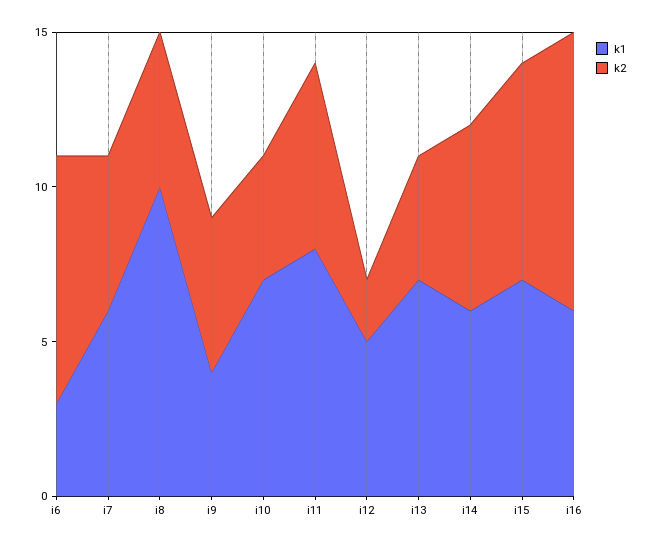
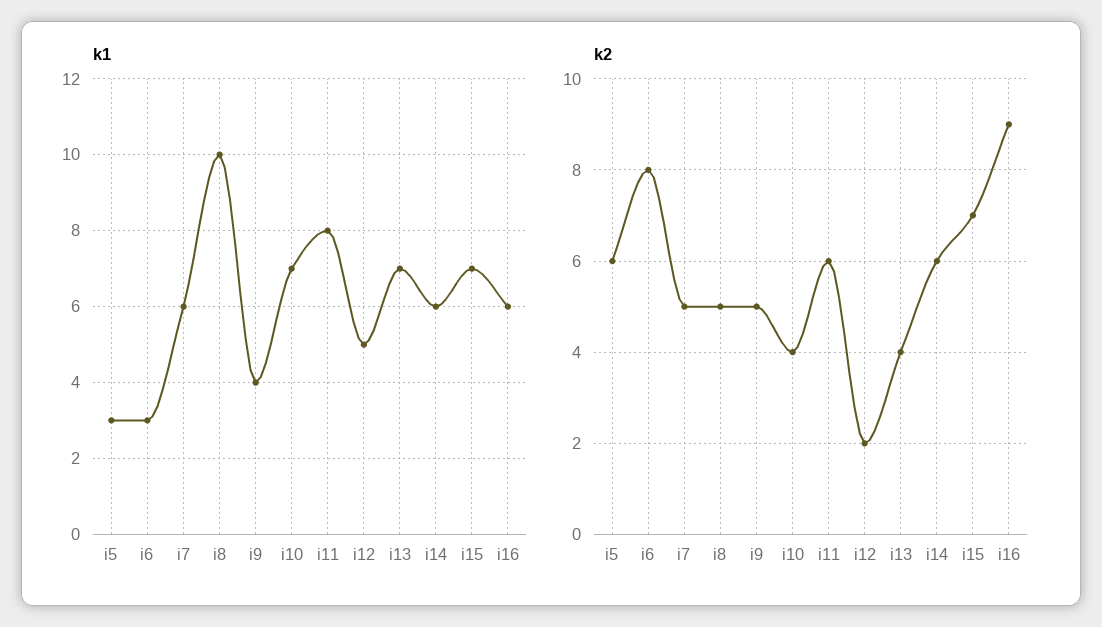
k1, i5: none -> 3
k2, i5: none -> 6

